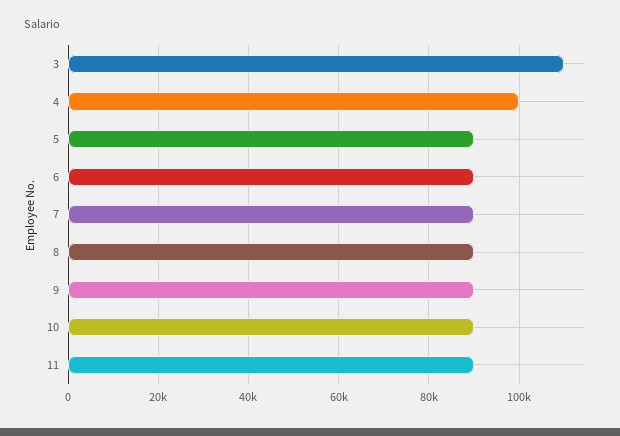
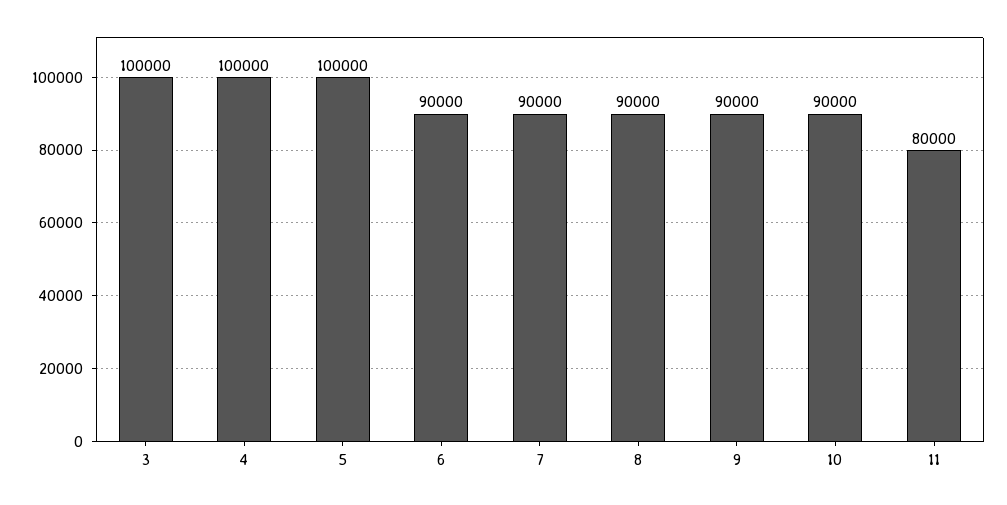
3: 110000 -> 100000
5: 90000 -> 100000
11: 90000 -> 80000

